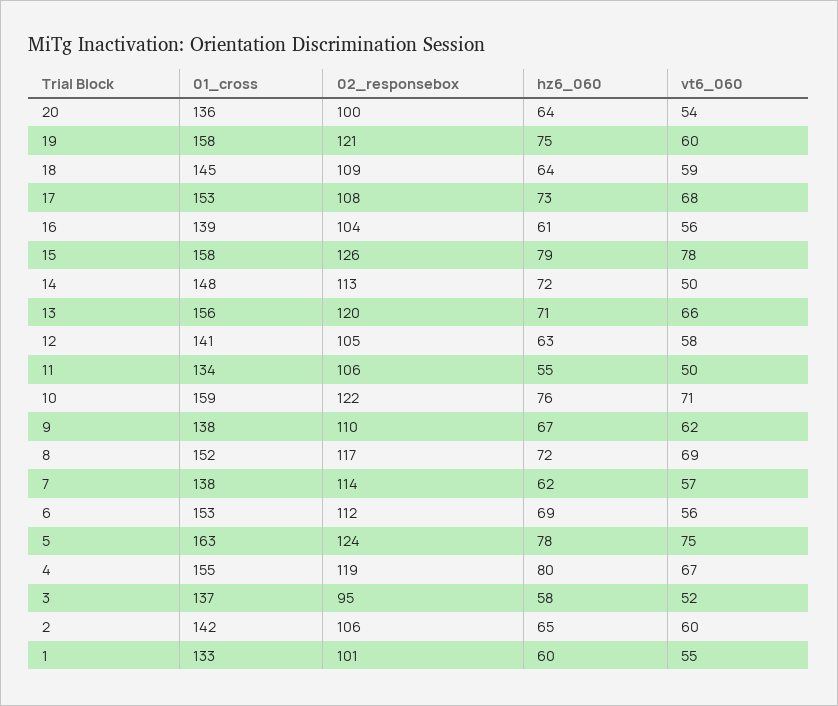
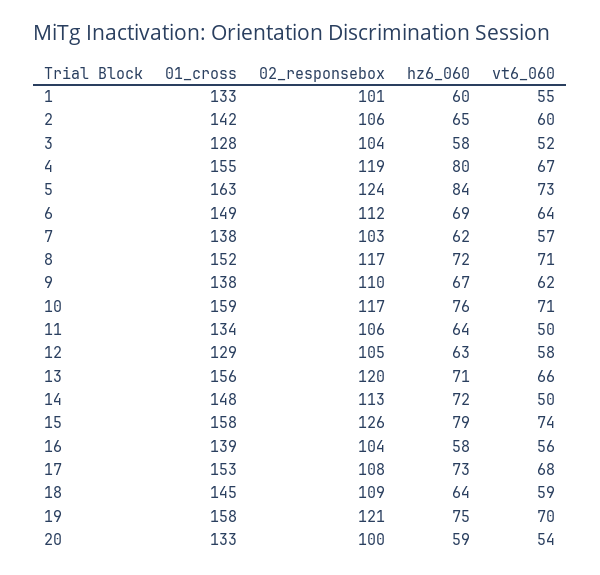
01_cross, 20: 136 -> 133
hz6_060, 20: 64 -> 59
vt6_060, 19: 60 -> 70
hz6_060, 16: 61 -> 58
vt6_060, 15: 78 -> 74
01_cross, 12: 141 -> 129
hz6_060, 11: 55 -> 64
02_responsebox, 10: 122 -> 117
vt6_060, 8: 69 -> 71
02_responsebox, 7: 114 -> 103
01_cross, 6: 153 -> 149
vt6_060, 6: 56 -> 64
hz6_060, 5: 78 -> 84
vt6_060, 5: 75 -> 73
01_cross, 3: 137 -> 128
02_responsebox, 3: 95 -> 104

